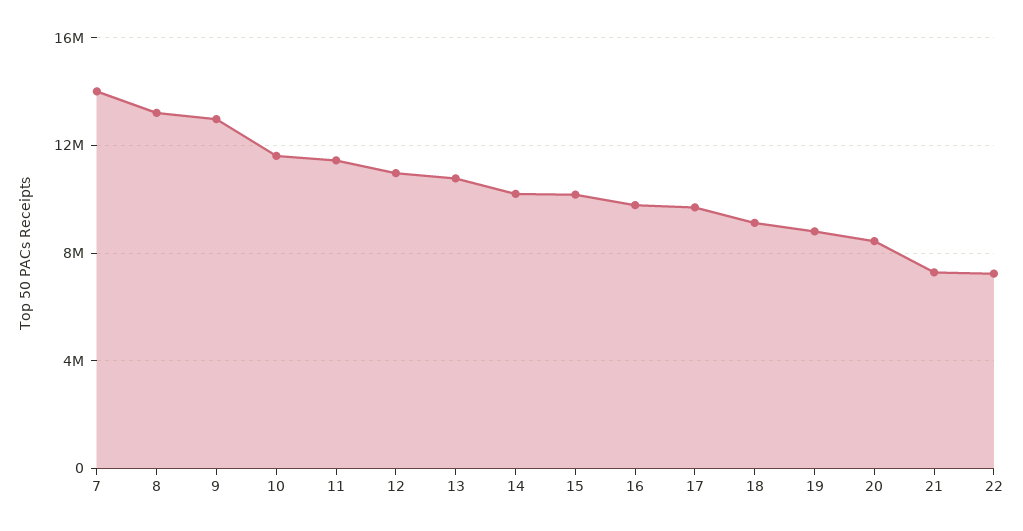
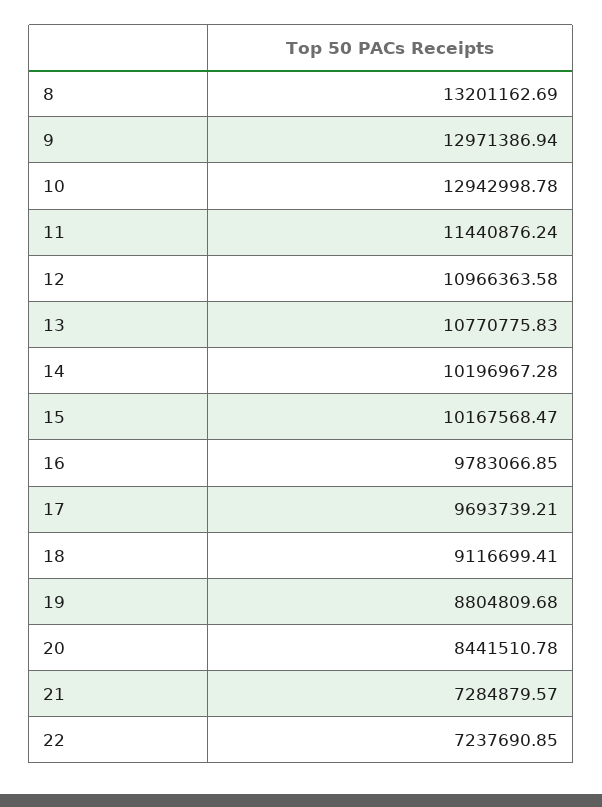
7: 14000000 -> none
10: 11500000 -> 12942998.78

